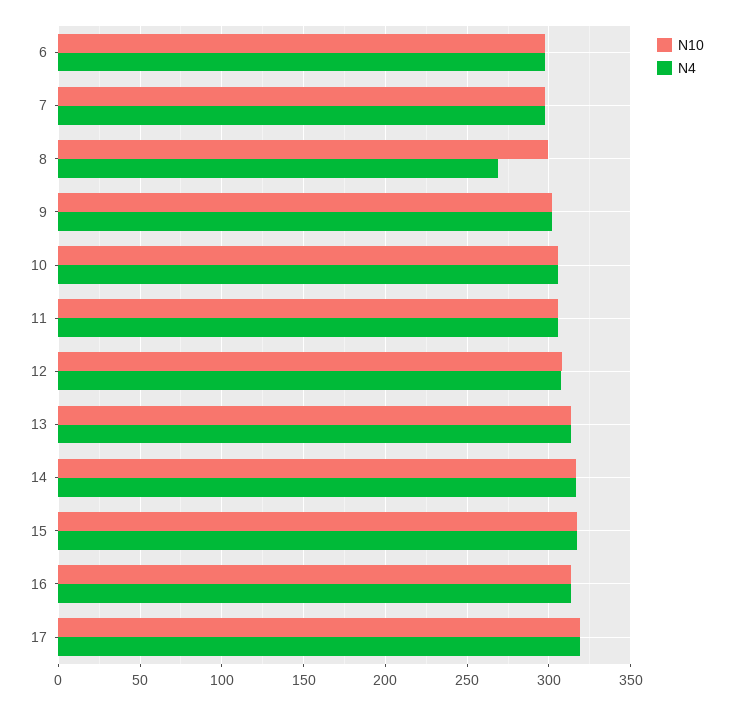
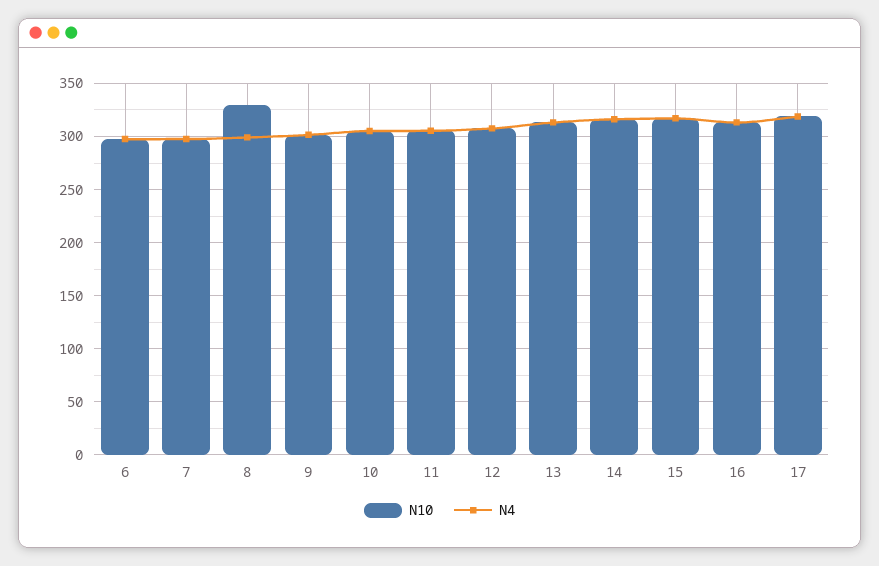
N10, 8: 300 -> 330
N4, 8: 270 -> 300

